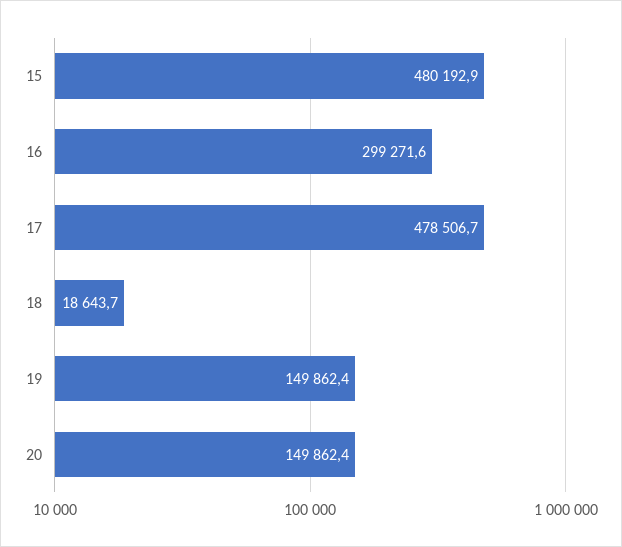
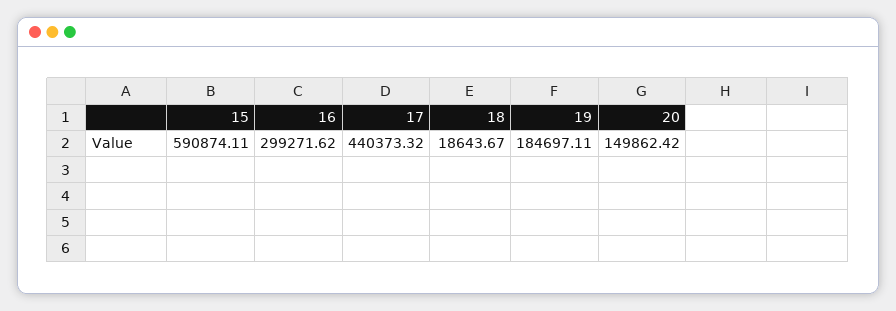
15: 480192.9 -> 590874.11
17: 478506.7 -> 440373.32
19: 149862.4 -> 184697.11

